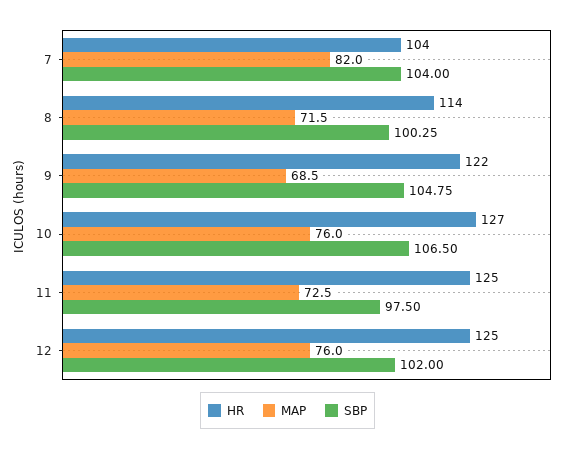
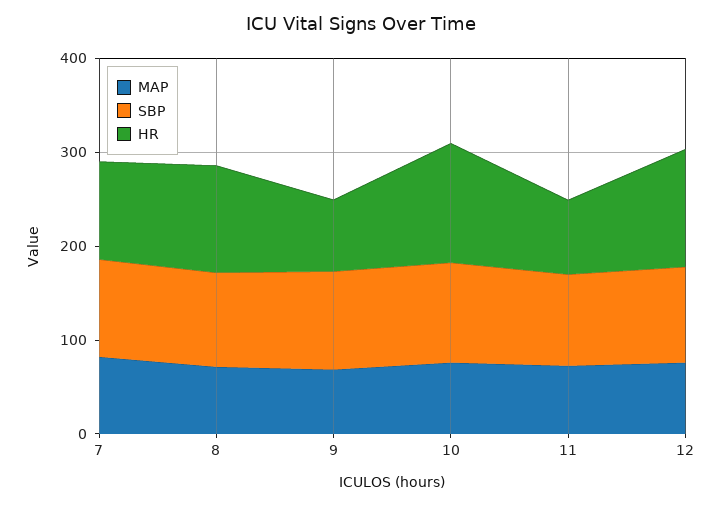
HR, 9: 122 -> 80
HR, 11: 125 -> 80

